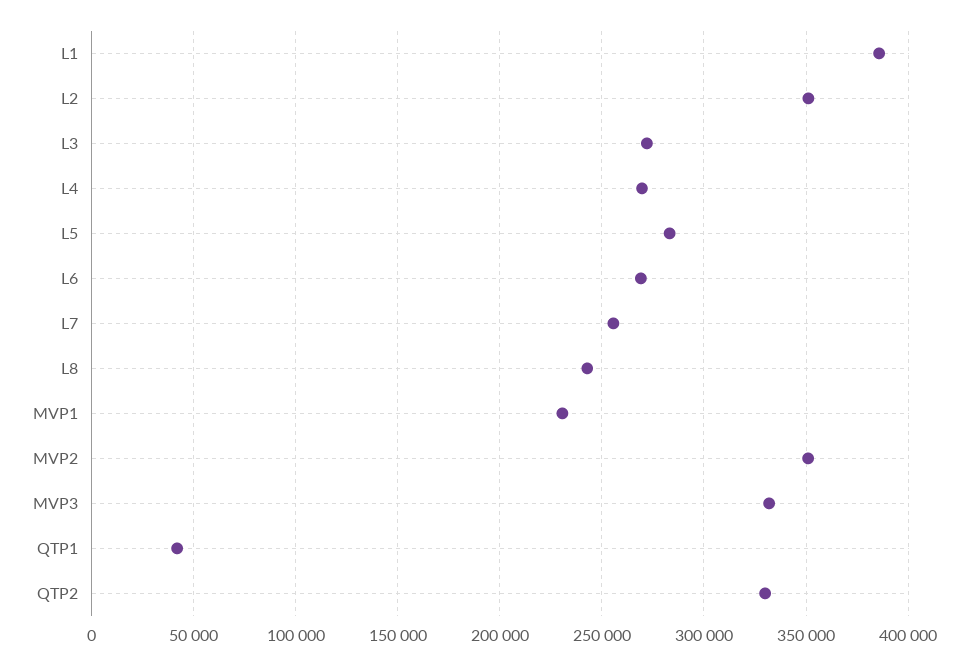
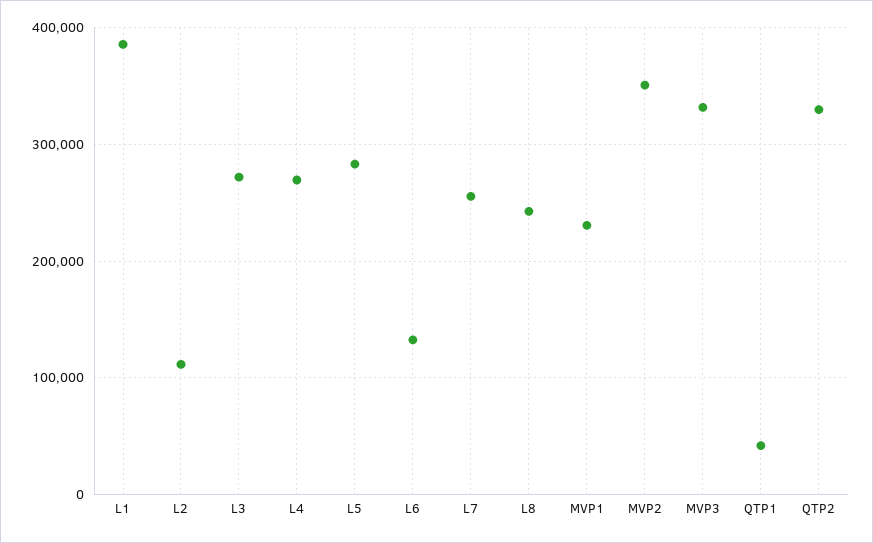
L2: 350000 -> 110000
L6: 270000 -> 130000

